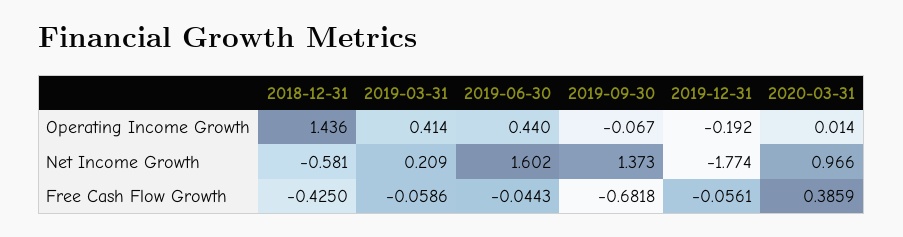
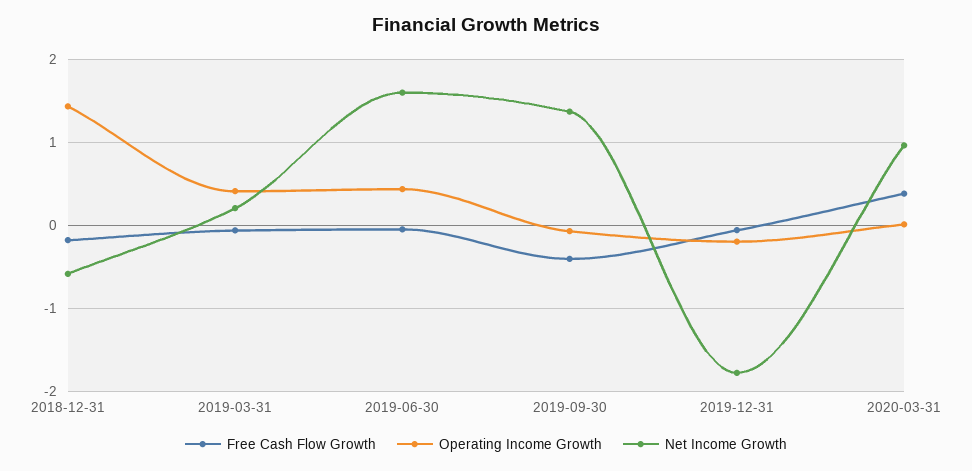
Free Cash Flow Growth, 2018-12-31: -0.425 -> -0.2
Free Cash Flow Growth, 2019-09-30: -0.6818 -> -0.4

